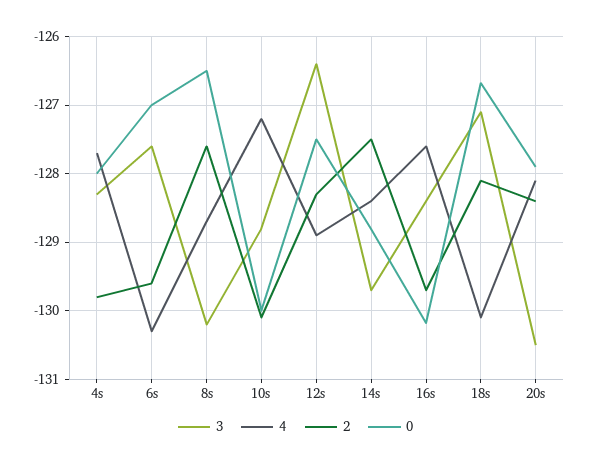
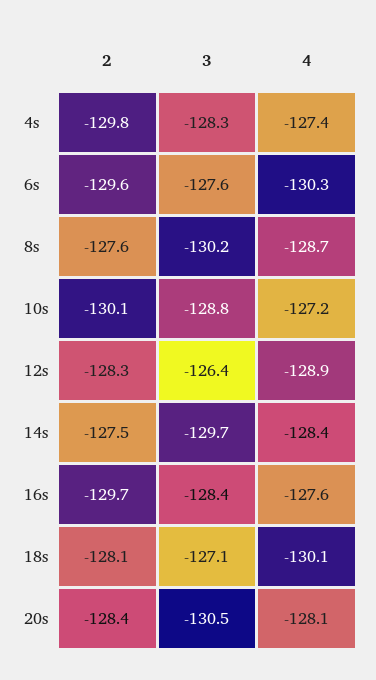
4, 4s: -127.7 -> -127.4
0, 4s: -128 -> none
0, 6s: -127 -> none
0, 8s: -126.5 -> none
0, 10s: -130 -> none
0, 12s: -127.5 -> none
0, 14s: -128.8 -> none
0, 16s: -130.2 -> none
0, 18s: -126.7 -> none
0, 20s: -127.9 -> none

